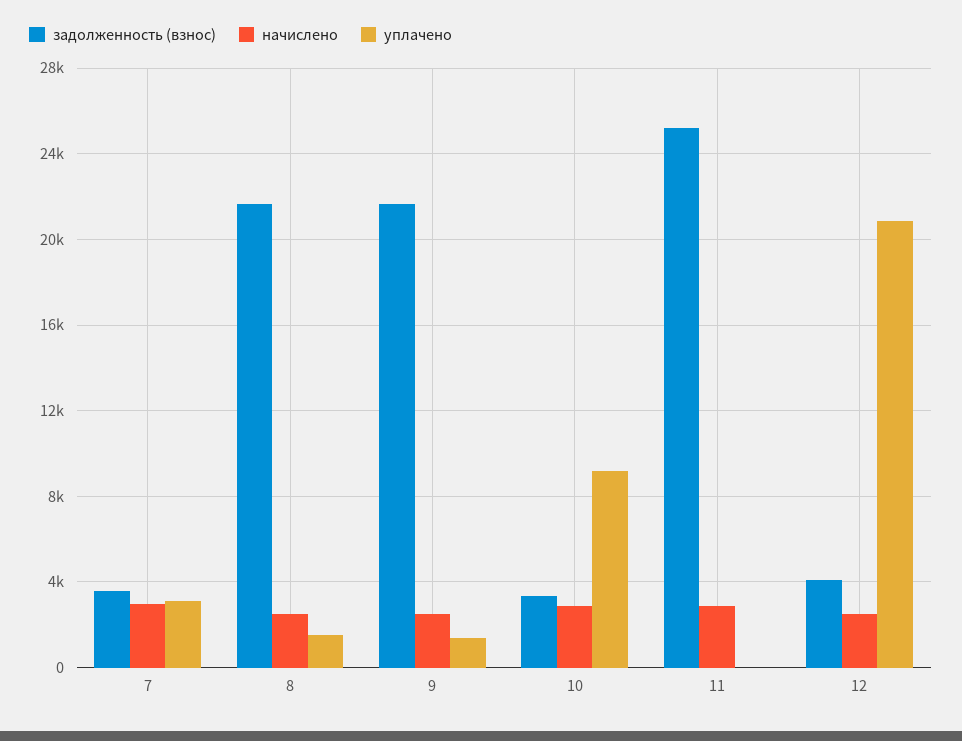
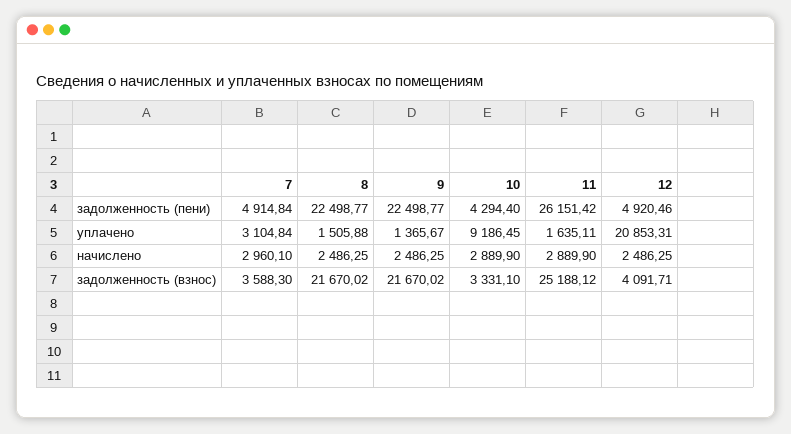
уплачено, 11: 0 -> 1635.11
задолженность (пени), 7: none -> 4914.84
задолженность (пени), 8: none -> 22498.77
задолженность (пени), 9: none -> 22498.77
задолженность (пени), 10: none -> 4294.4
задолженность (пени), 11: none -> 26151.42
задолженность (пени), 12: none -> 4920.46

